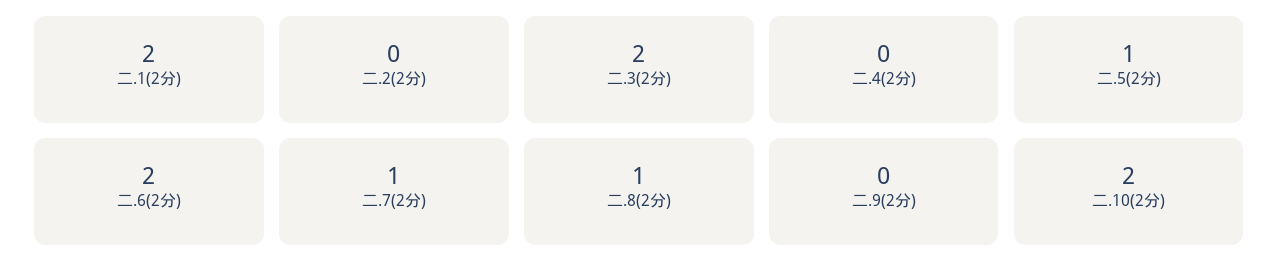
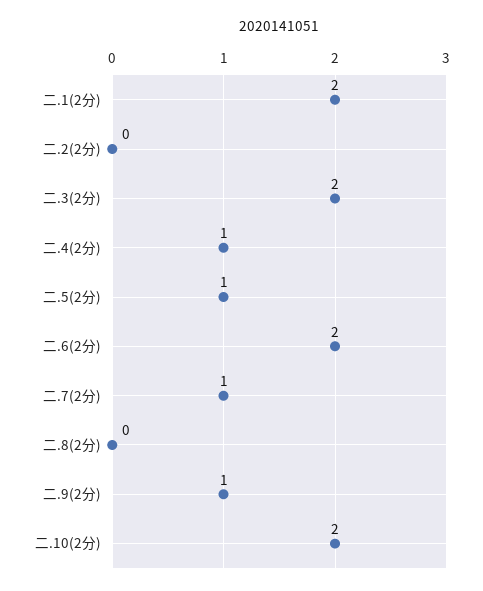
二.4(2分): 0 -> 1
二.8(2分): 1 -> 0
二.9(2分): 0 -> 1

